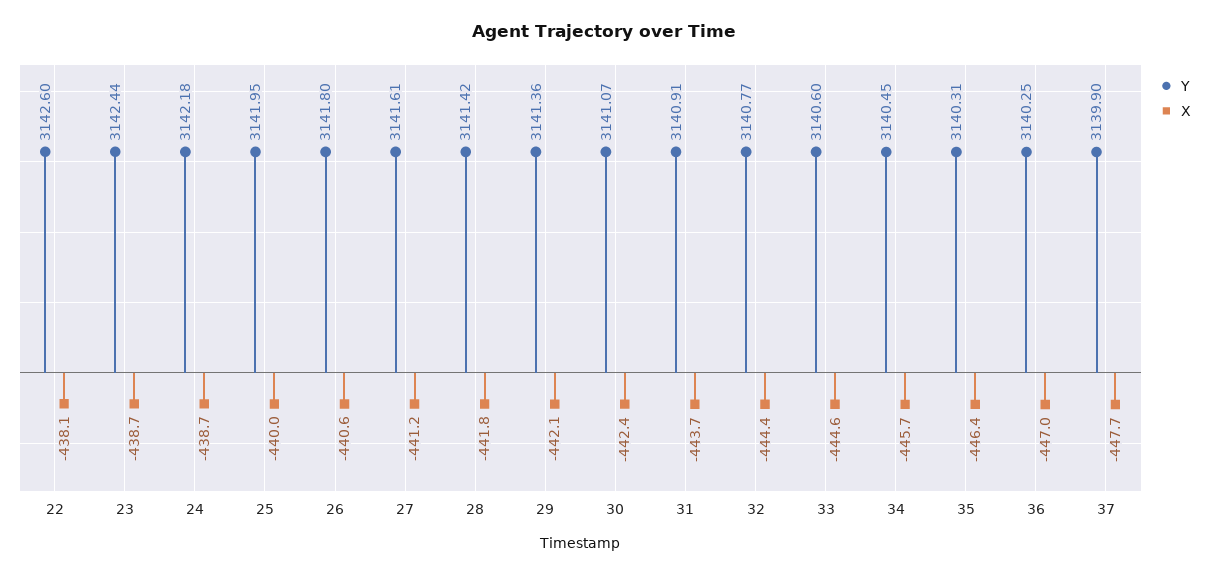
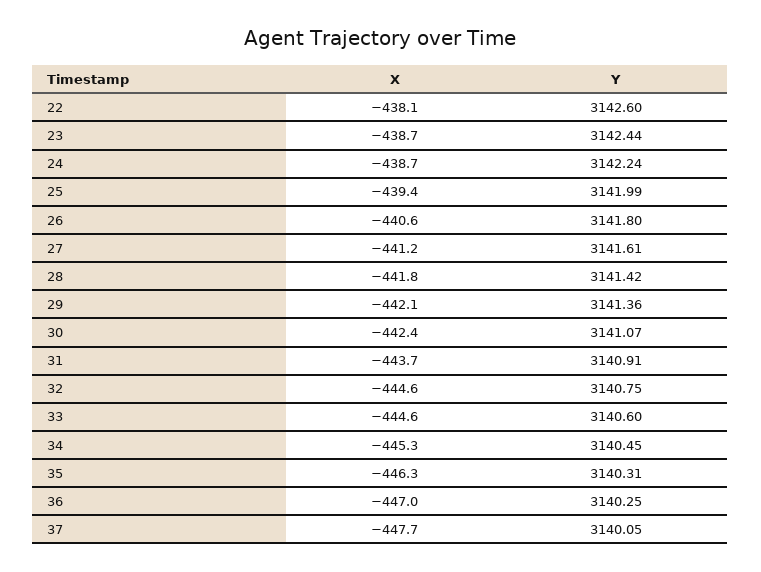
Y, 24: 3142.18 -> 3142.24
Y, 25: 3141.95 -> 3141.99
X, 25: -440 -> -439.4
Y, 32: 3140.77 -> 3140.75
X, 32: -444.4 -> -444.6
X, 34: -445.7 -> -445.3
X, 35: -446.4 -> -446.3
Y, 37: 3139.9 -> 3140.05

